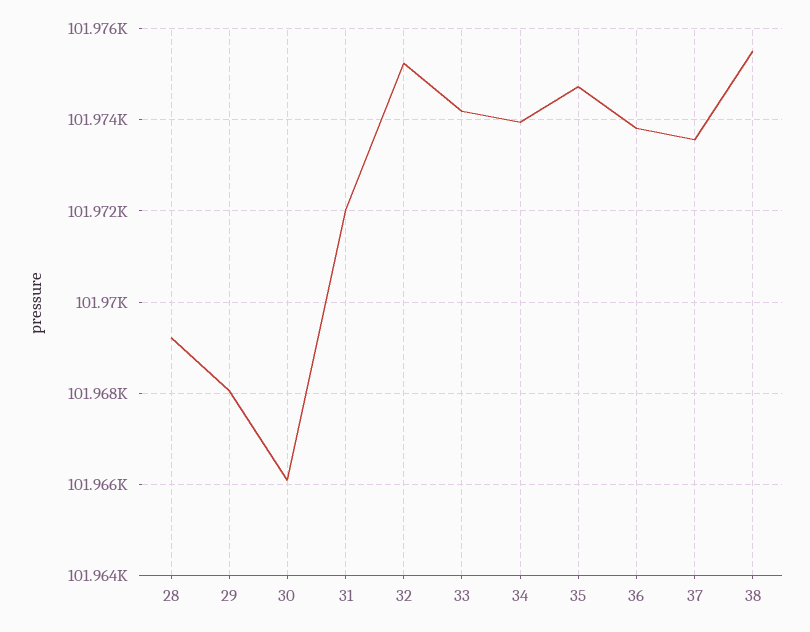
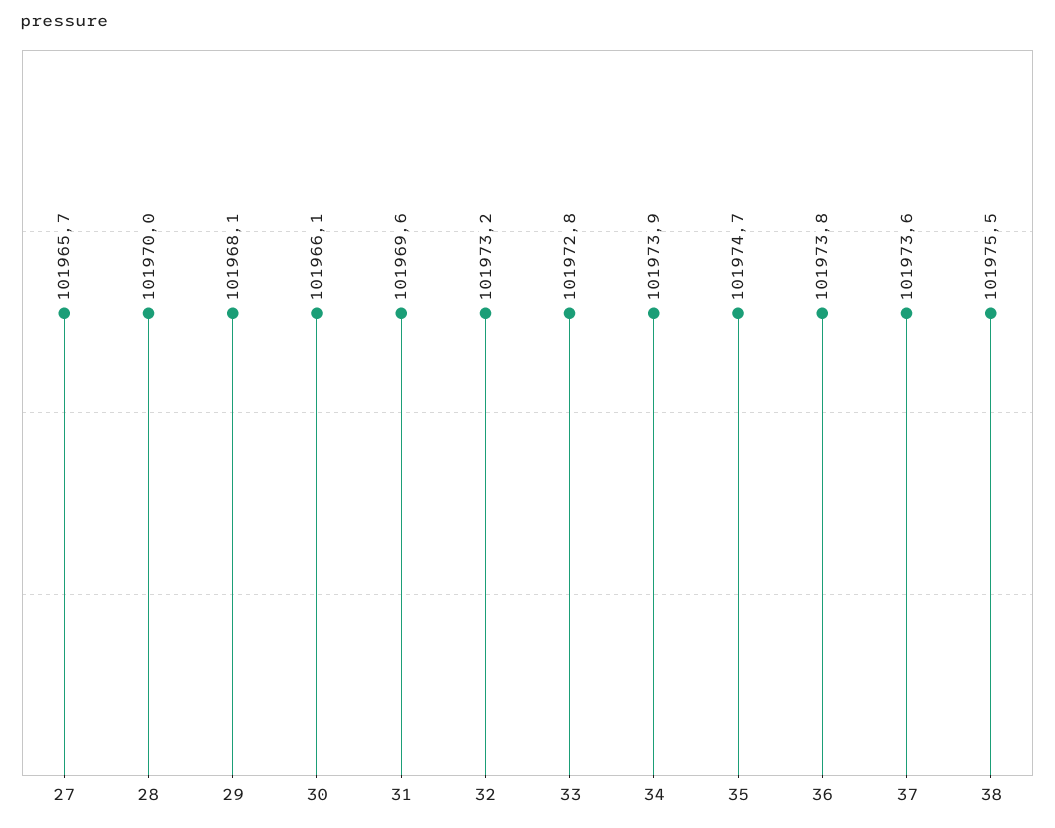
28: 101969.2 -> 101970
31: 101972 -> 101969.6
32: 101975.2 -> 101973.2
33: 101974.2 -> 101972.8
27: none -> 101965.7

